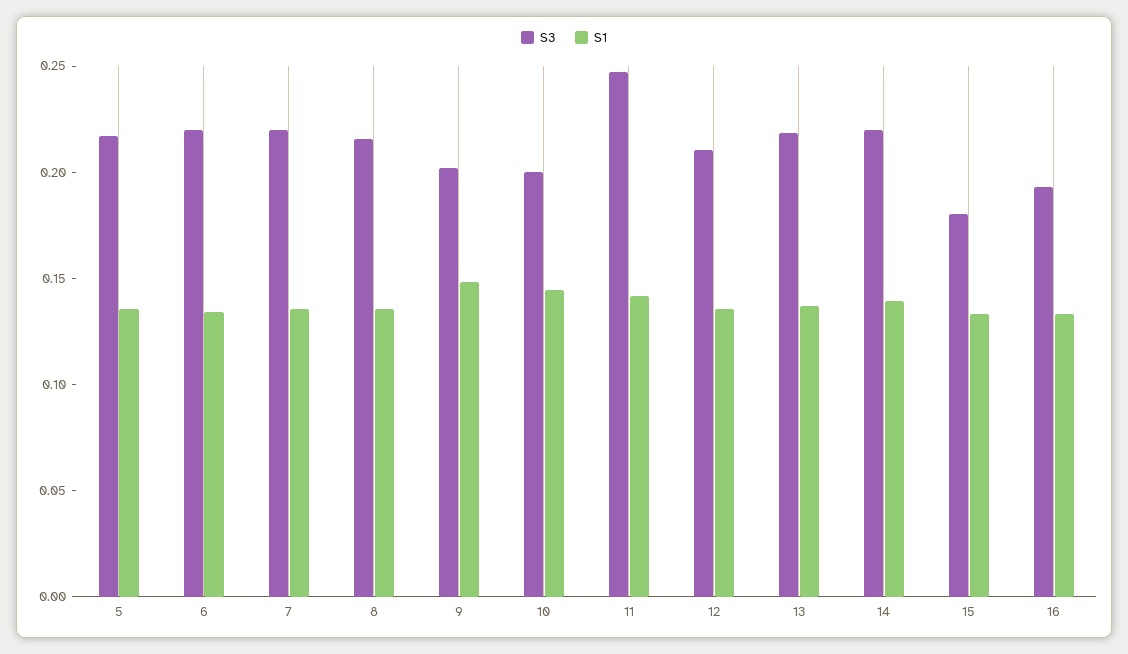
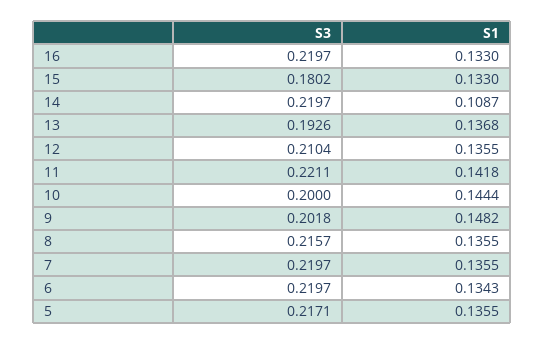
S3, 11: 0.25 -> 0.2211
S3, 13: 0.22 -> 0.1926
S1, 14: 0.14 -> 0.1087
S3, 16: 0.19 -> 0.2197

